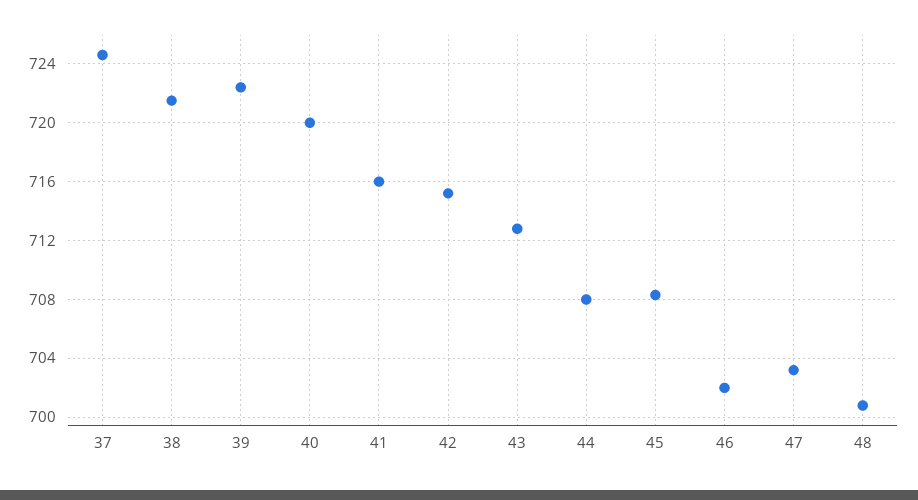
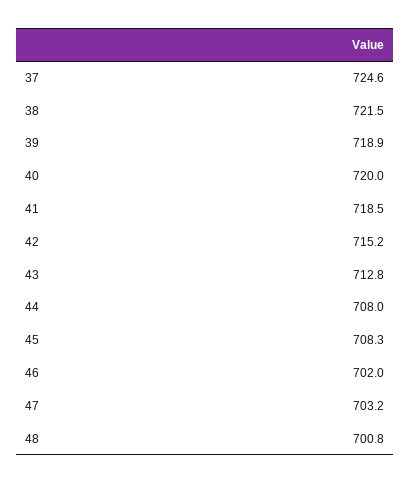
39: 722.5 -> 718.9
41: 716 -> 718.5

